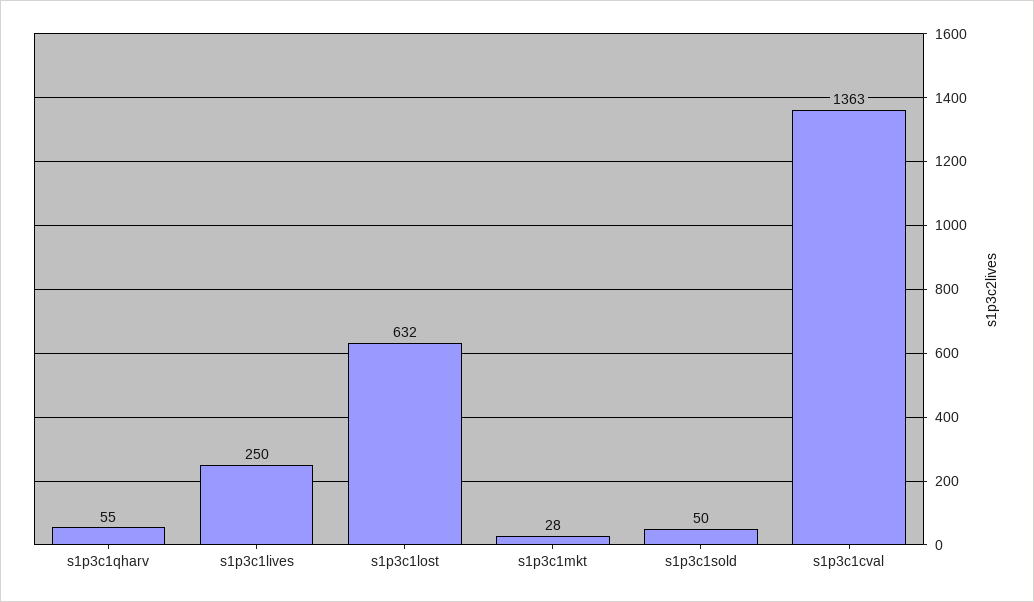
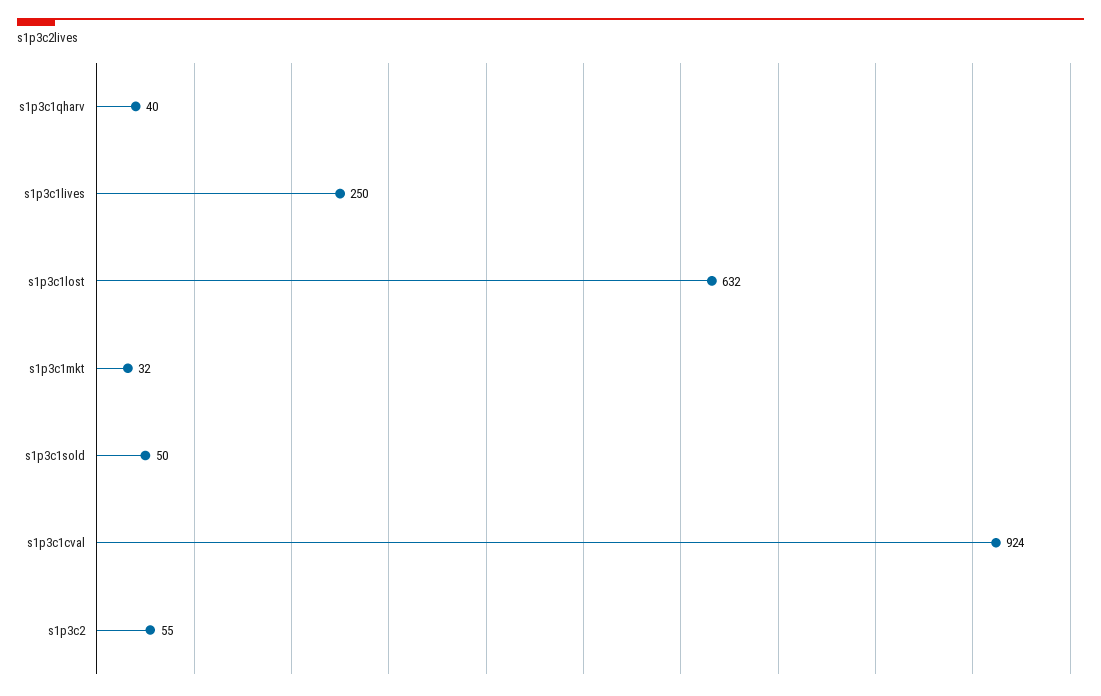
s1p3c1qharv: 55 -> 40
s1p3c1mkt: 28 -> 32
s1p3c1cval: 1363 -> 924
s1p3c2: none -> 55

